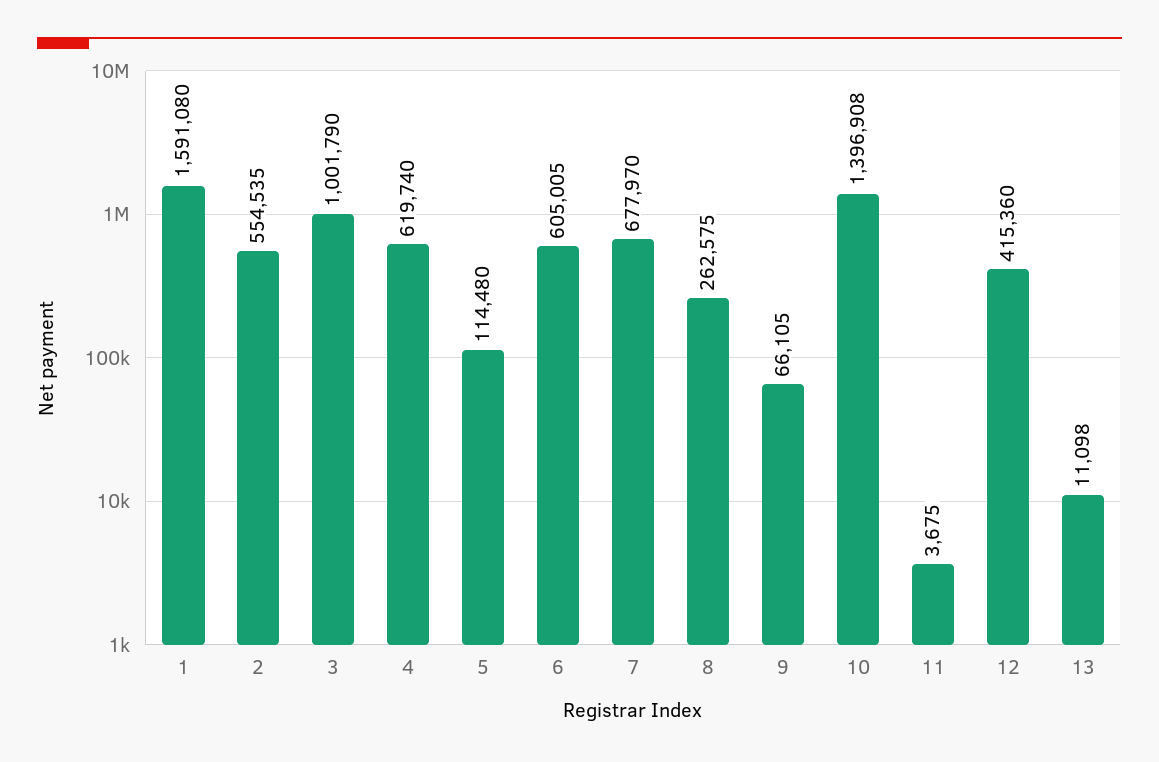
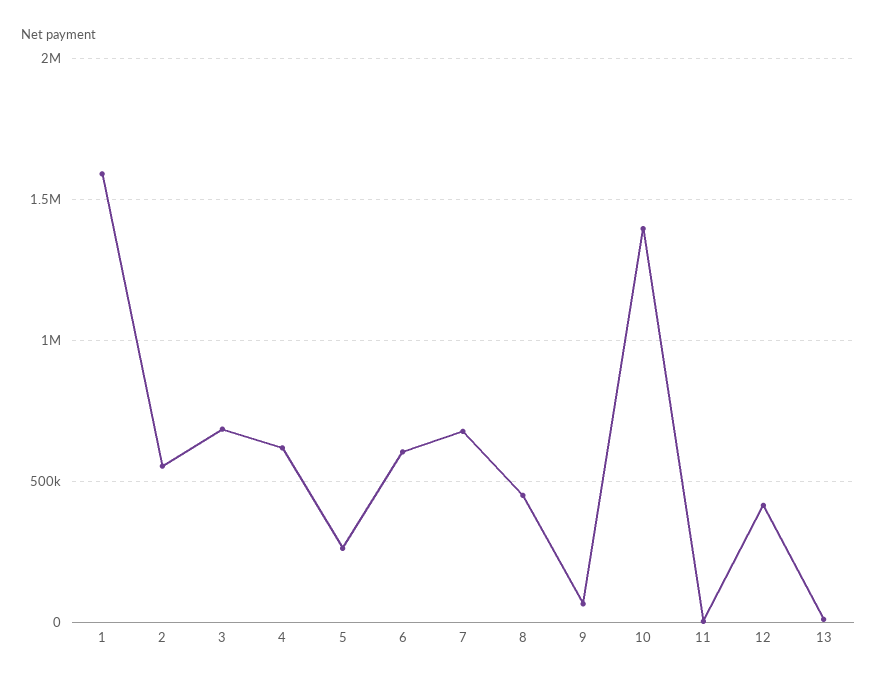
3: 1001790 -> 700000
5: 114480 -> 250000
8: 262575 -> 450000

